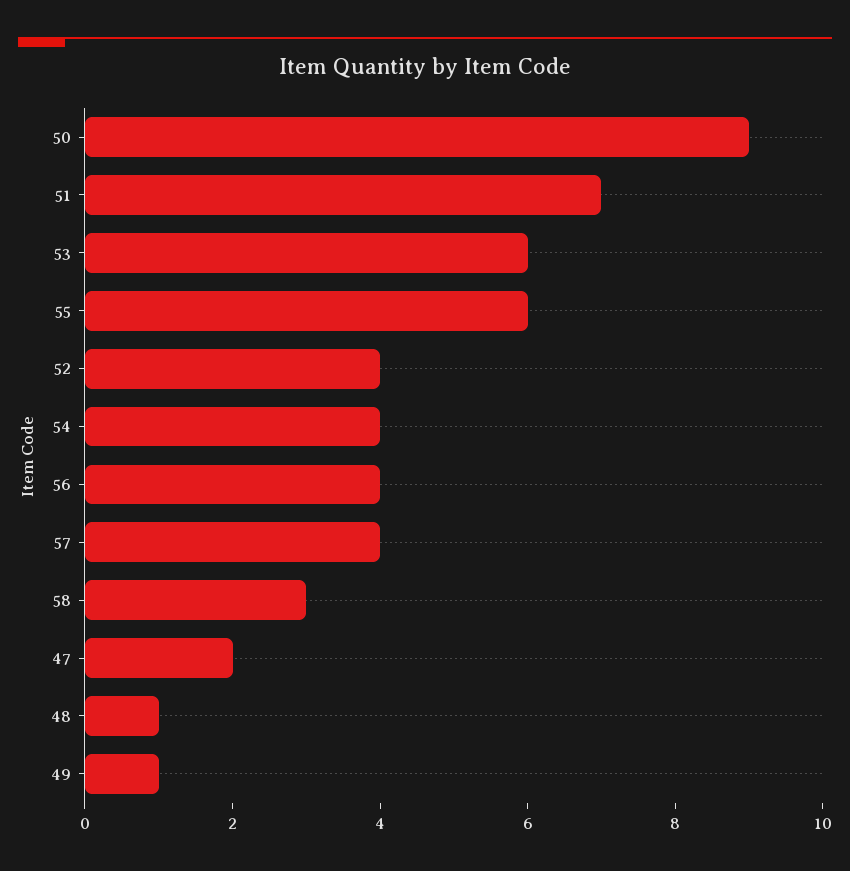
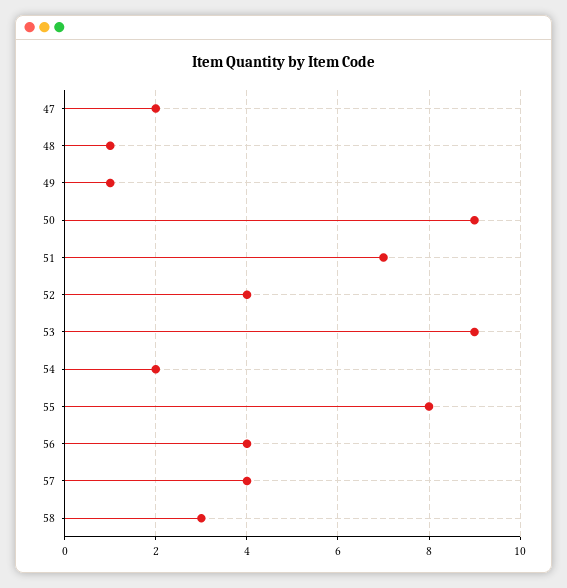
53: 6 -> 9
55: 6 -> 8
54: 4 -> 2

